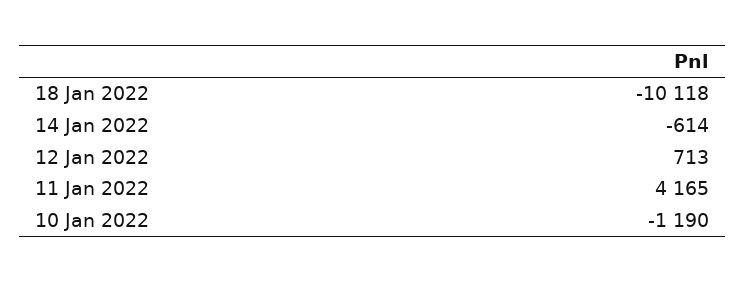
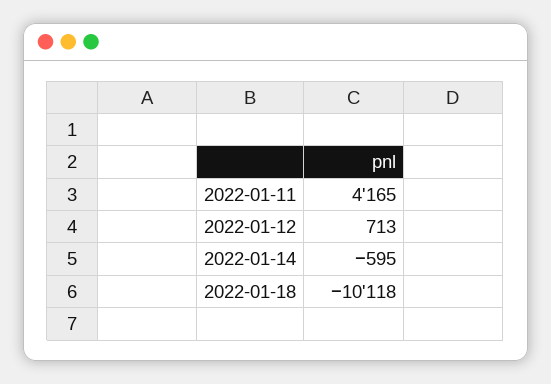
14 Jan 2022: -614 -> -595
10 Jan 2022: -1190 -> none

